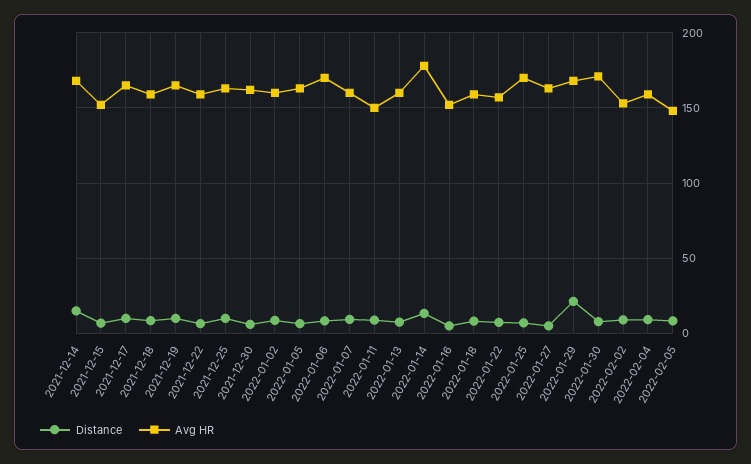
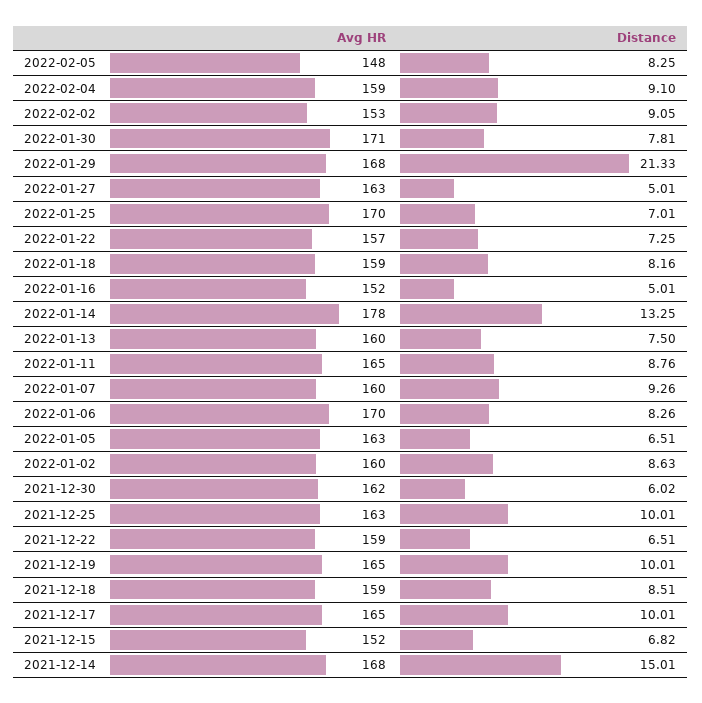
Avg HR, 2022-01-11: 150 -> 165

